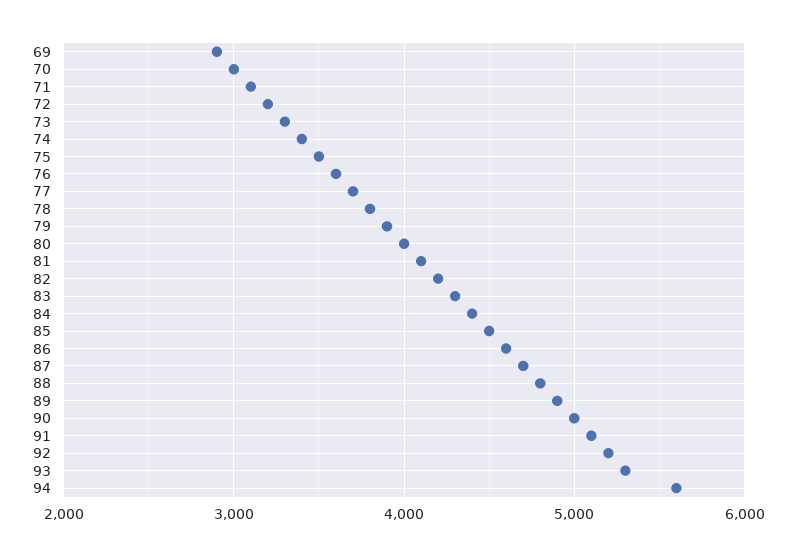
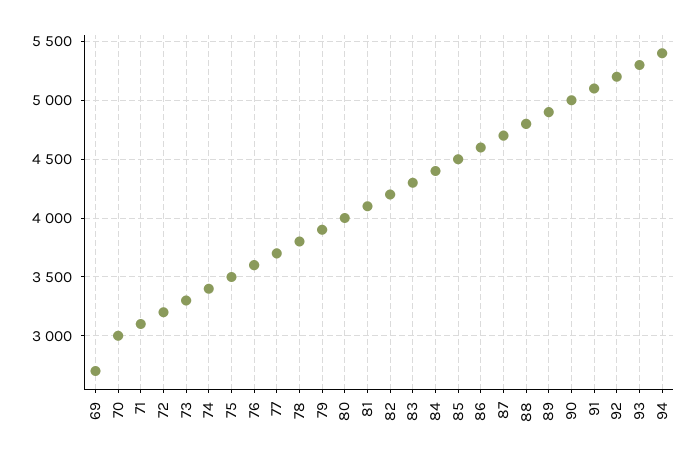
69: 2900 -> 2700
94: 5600 -> 5400

